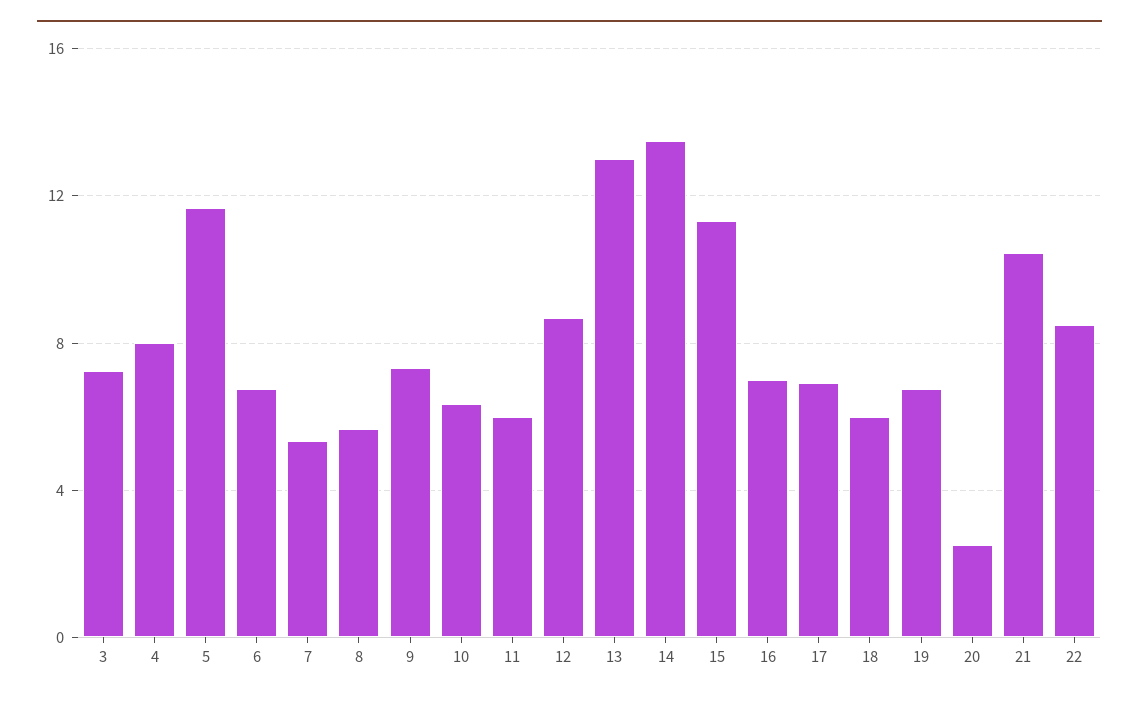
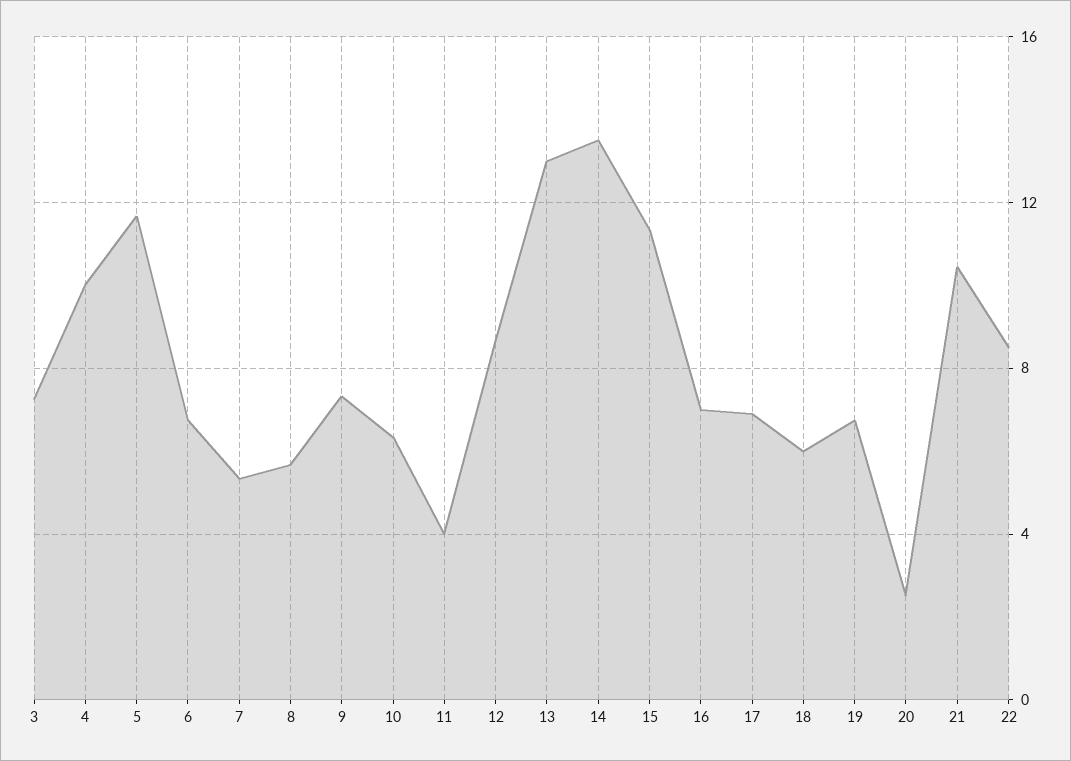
4: 8 -> 10
11: 6 -> 4

